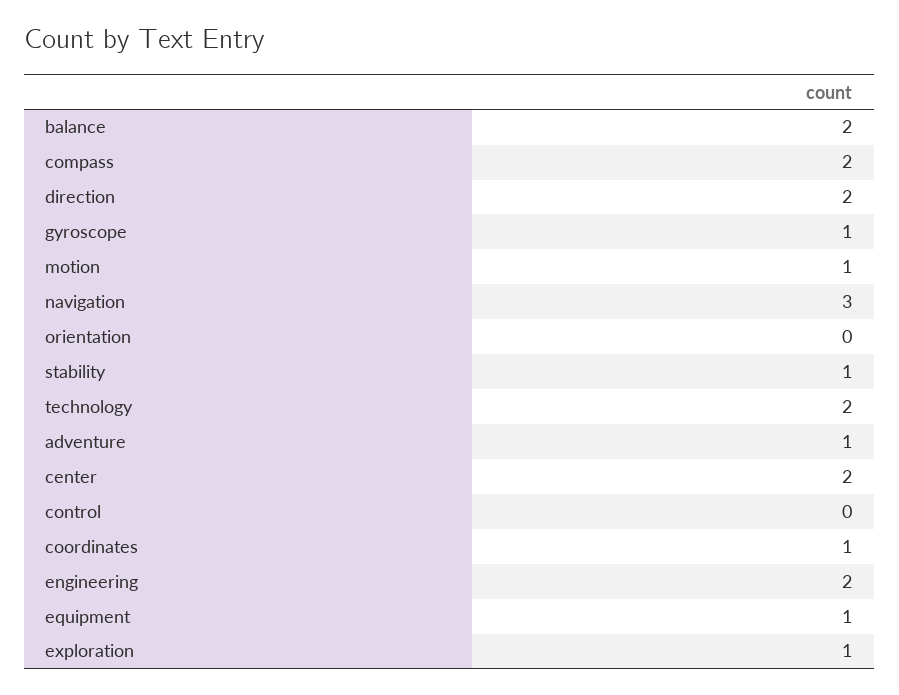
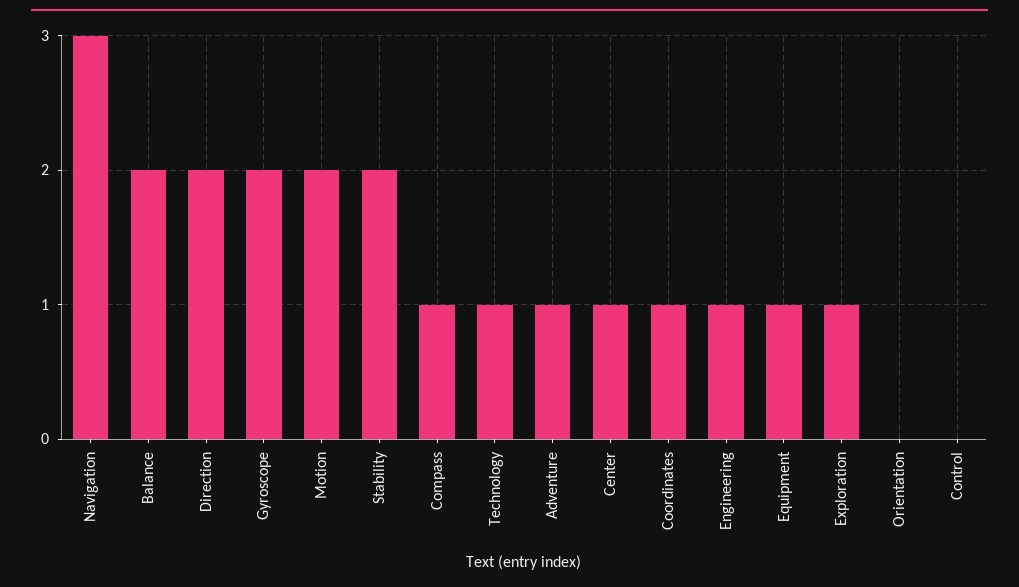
compass: 2 -> 1
gyroscope: 1 -> 2
motion: 1 -> 2
stability: 1 -> 2
technology: 2 -> 1
center: 2 -> 1
engineering: 2 -> 1

